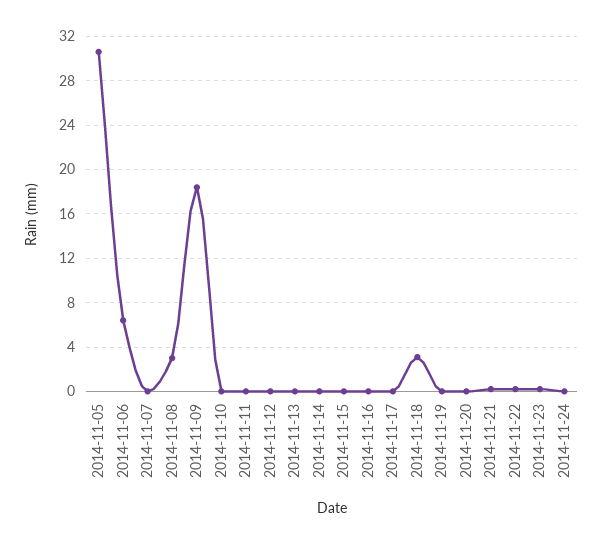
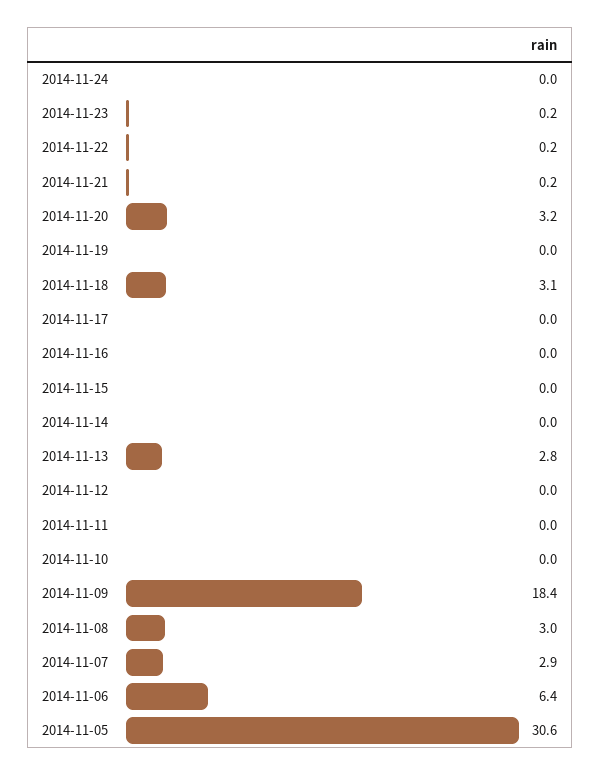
2014-11-07: 0 -> 2.9
2014-11-13: 0 -> 2.8
2014-11-20: 0 -> 3.2

